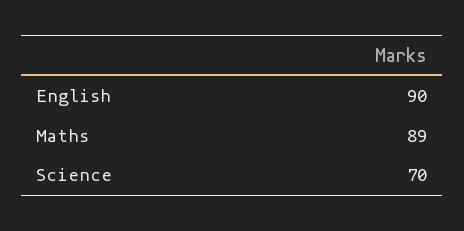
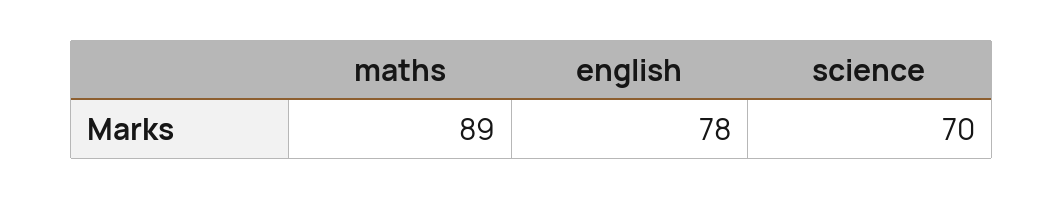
English: 90 -> 78

